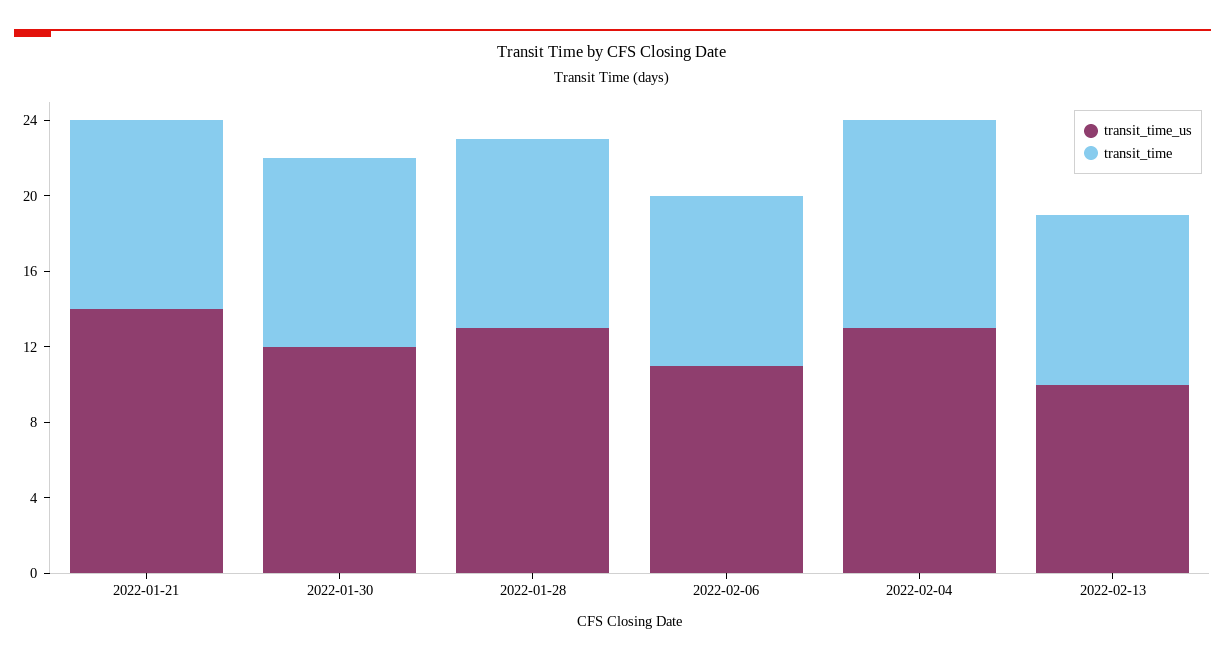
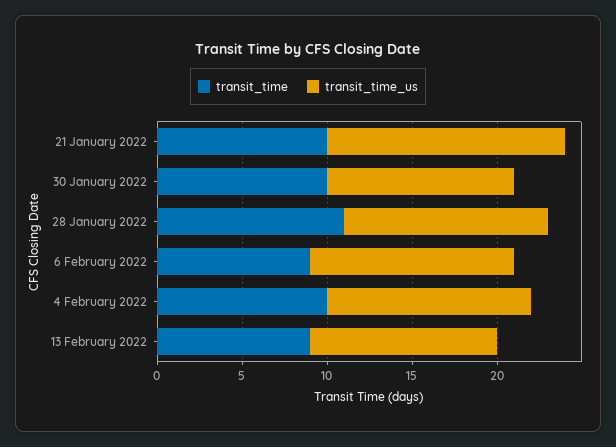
transit_time_us, 2022-01-30: 12 -> 11
transit_time_us, 2022-01-28: 13 -> 12
transit_time, 2022-01-28: 10 -> 11
transit_time_us, 2022-02-06: 11 -> 12
transit_time_us, 2022-02-04: 13 -> 12
transit_time, 2022-02-04: 11 -> 10
transit_time_us, 2022-02-13: 10 -> 11

